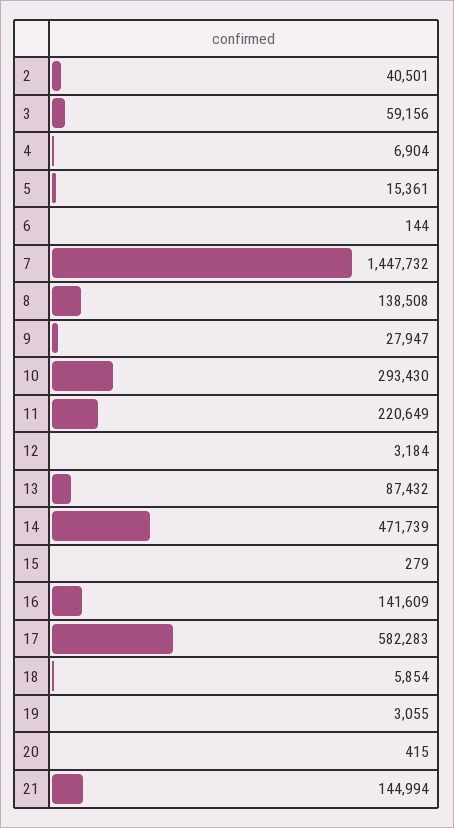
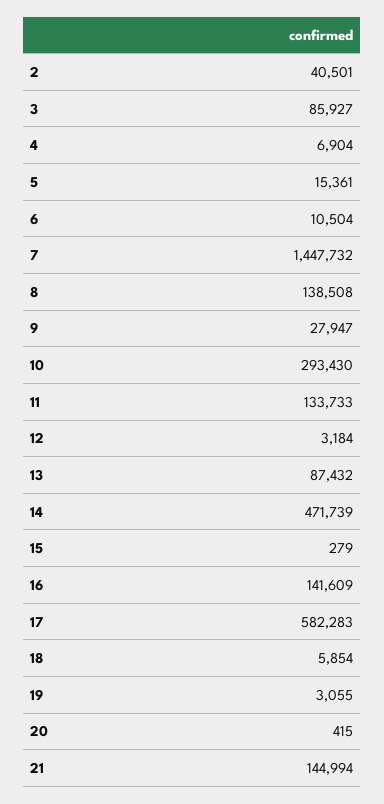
3: 59156 -> 85927
6: 144 -> 10504
11: 220649 -> 133733

